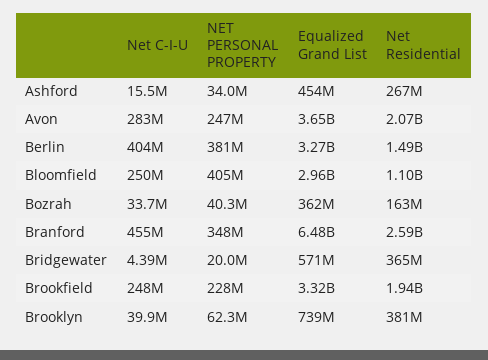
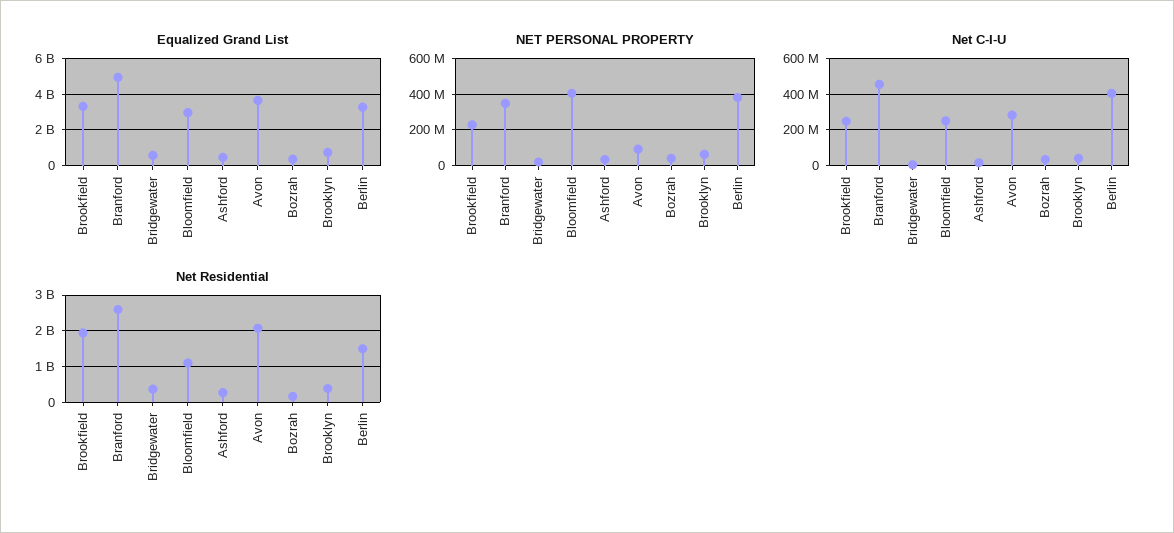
NET PERSONAL PROPERTY, Avon: 247000000 -> 100000000
Equalized Grand List, Branford: 6480000000 -> 5000000000

